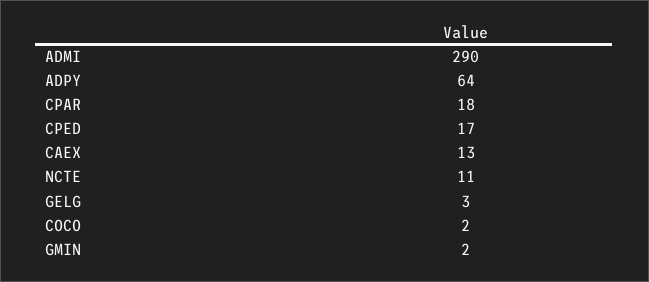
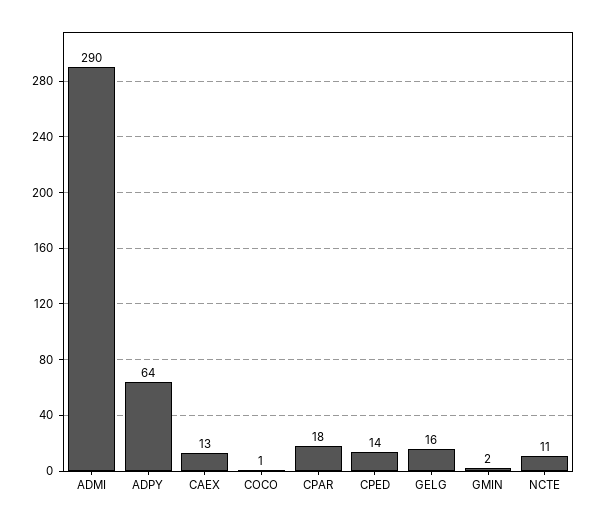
CPED: 17 -> 14
GELG: 3 -> 16
COCO: 2 -> 1

